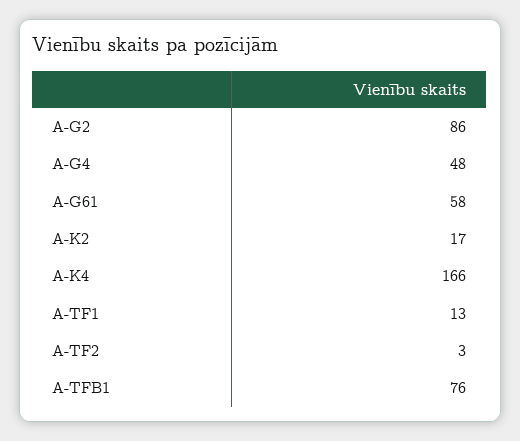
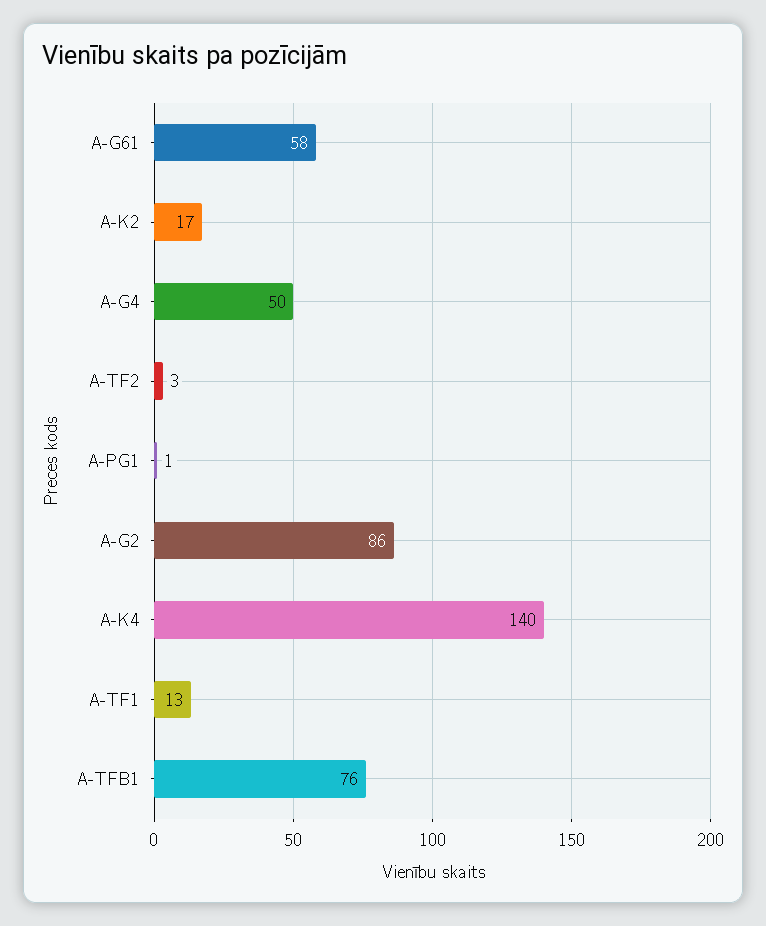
A-G4: 48 -> 50
A-K4: 166 -> 140
A-PG1: none -> 1

